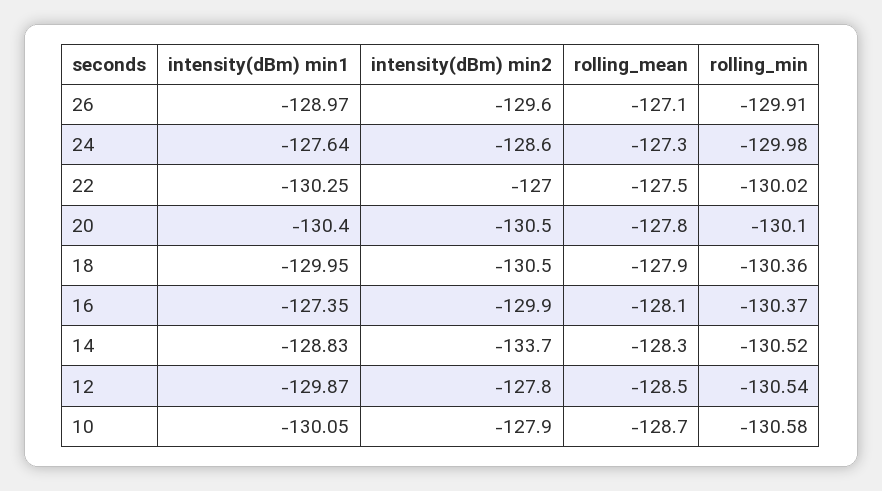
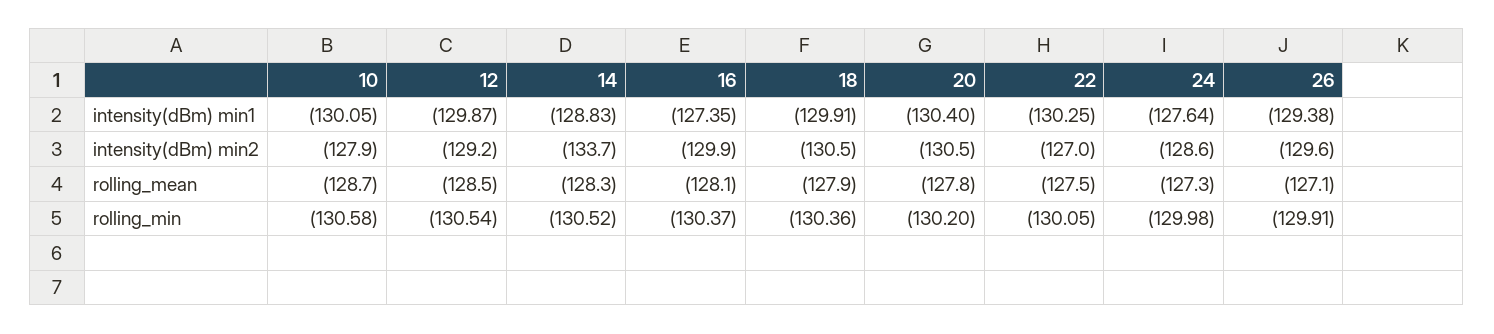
intensity(dBm) min1, 26: -128.97 -> -129.38
rolling_min, 22: -130.02 -> -130.05
rolling_min, 20: -130.1 -> -130.2
intensity(dBm) min1, 18: -129.95 -> -129.91
intensity(dBm) min2, 12: -127.8 -> -129.2

